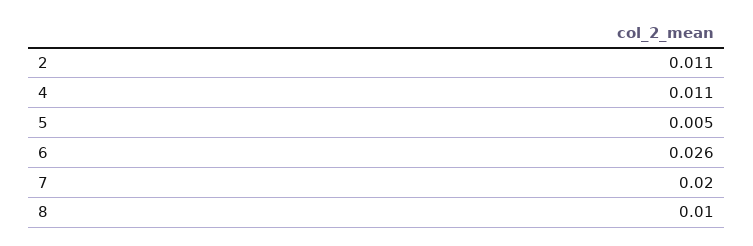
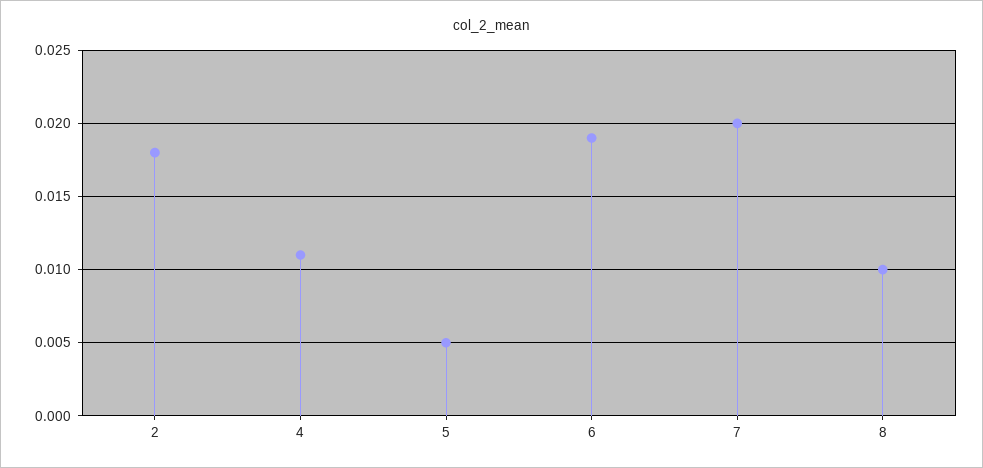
2: 0.011 -> 0.018
6: 0.026 -> 0.019

